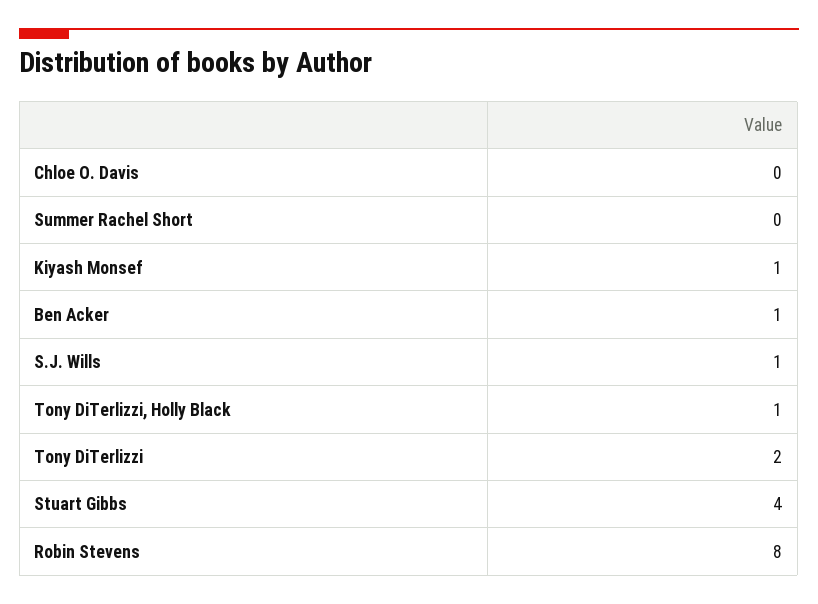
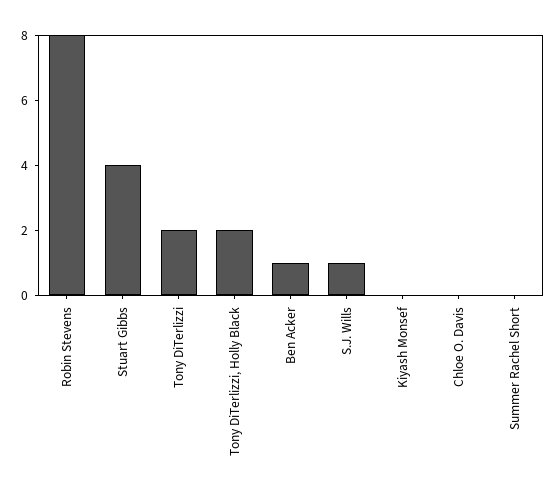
Kiyash Monsef: 1 -> 0
Tony DiTerlizzi, Holly Black: 1 -> 2

